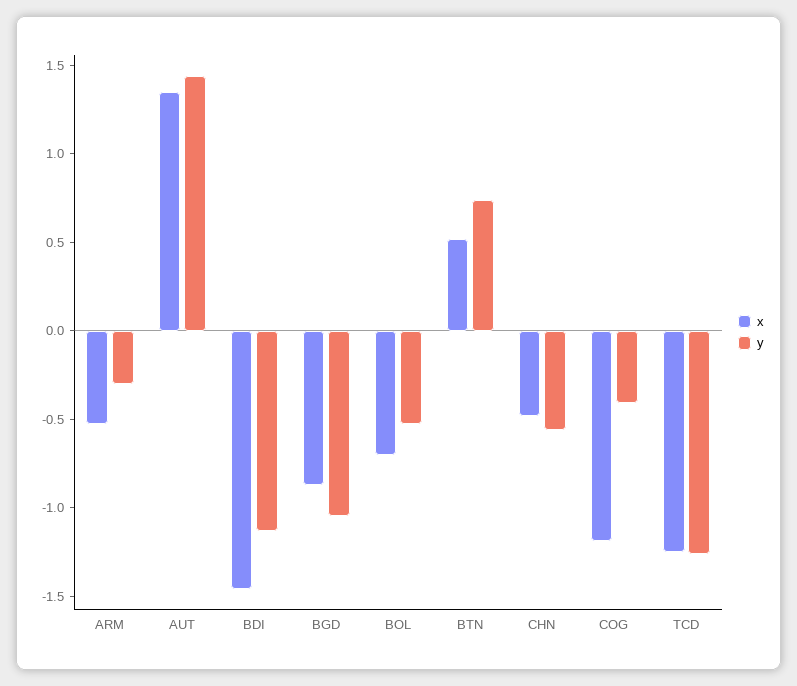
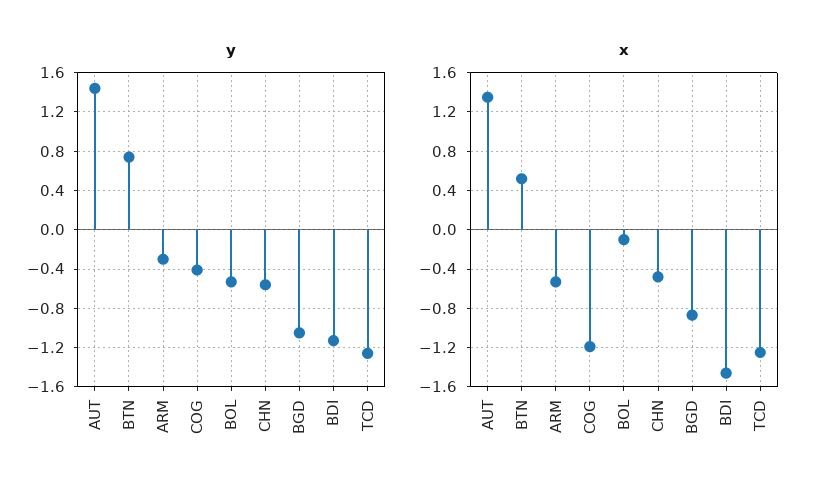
x, BOL: -0.7 -> -0.1

